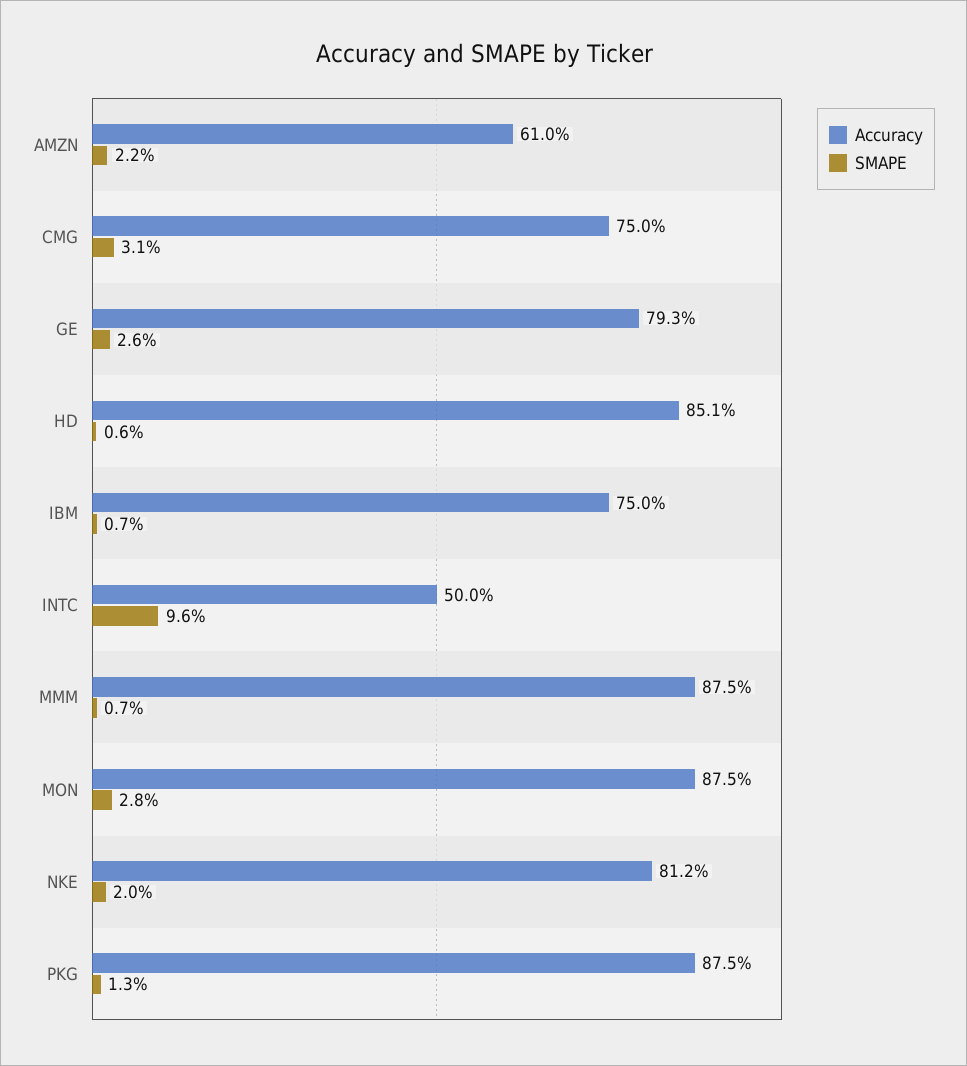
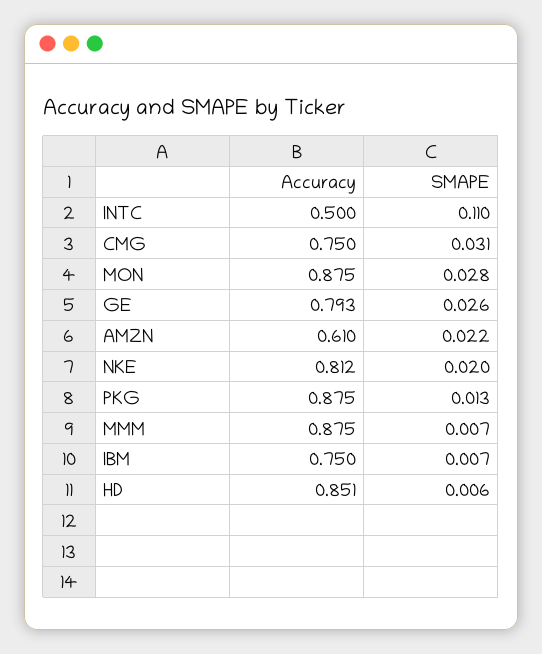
SMAPE, INTC: 0.096 -> 0.11

